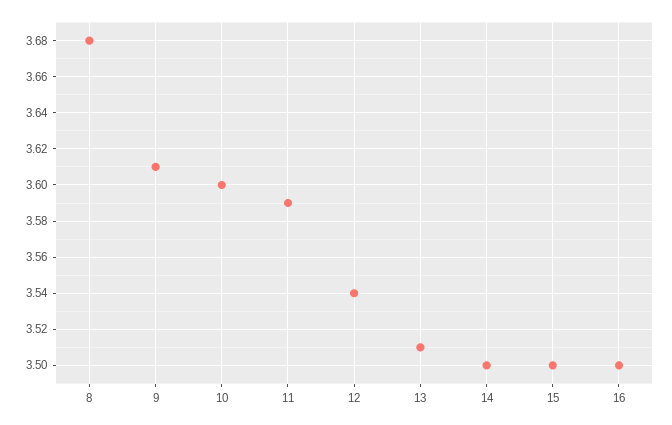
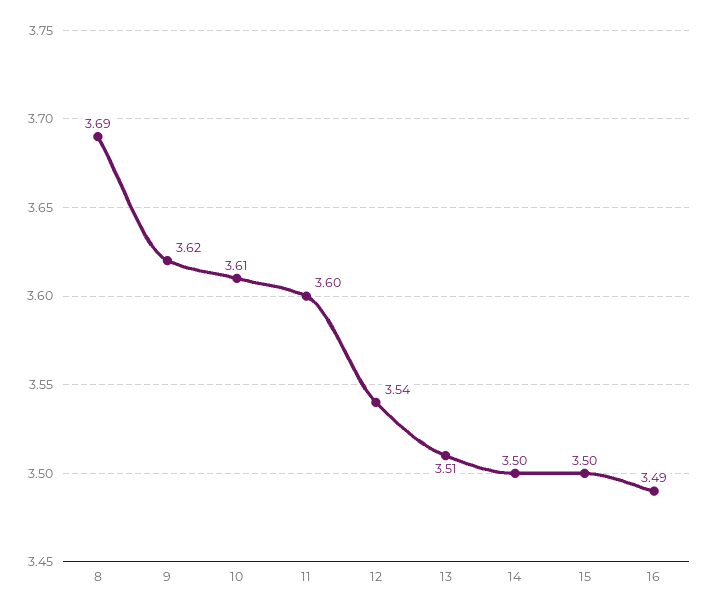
8: 3.68 -> 3.69
9: 3.61 -> 3.62
10: 3.6 -> 3.61
11: 3.59 -> 3.6
16: 3.5 -> 3.49

